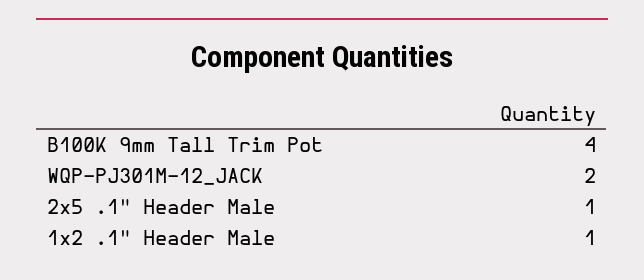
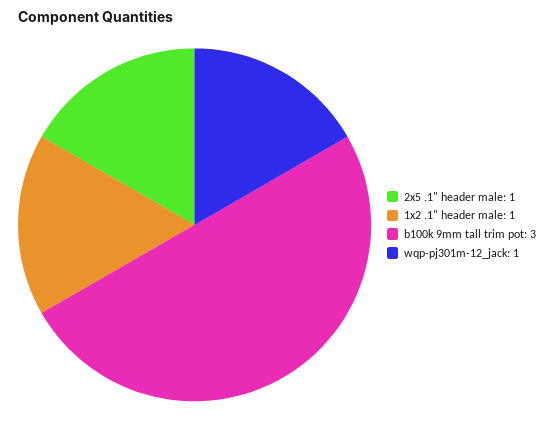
B100K 9mm Tall Trim Pot: 4 -> 3
WQP-PJ301M-12_JACK: 2 -> 1

